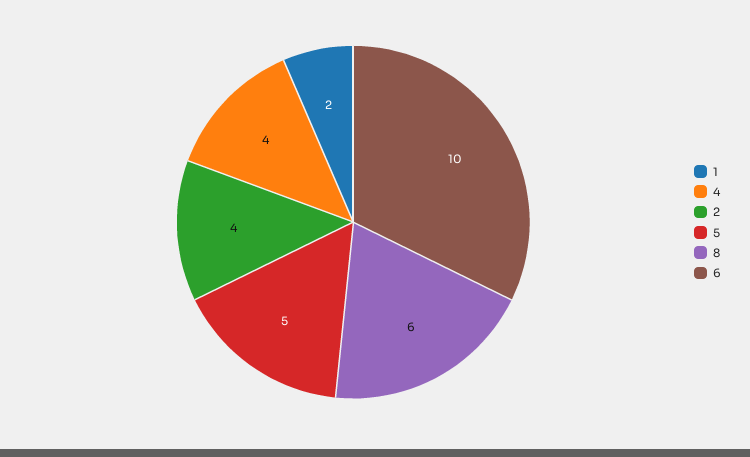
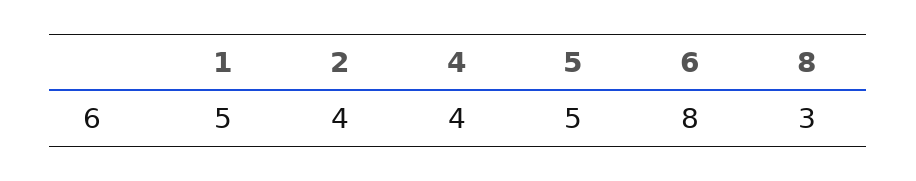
1: 2 -> 5
8: 6 -> 3
6: 10 -> 8

